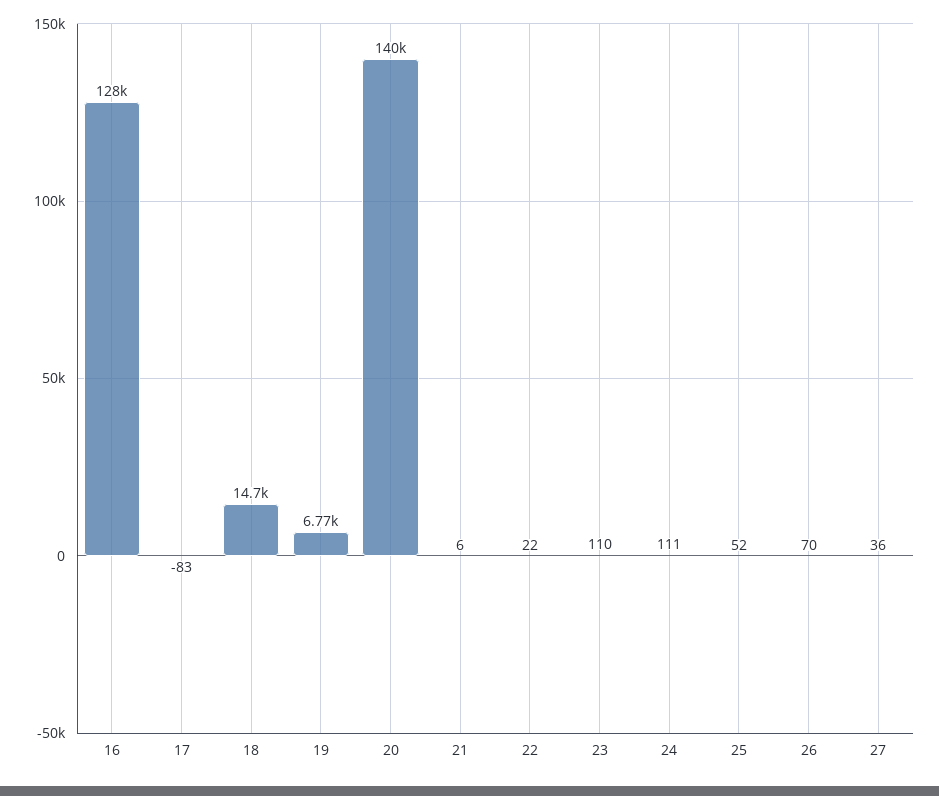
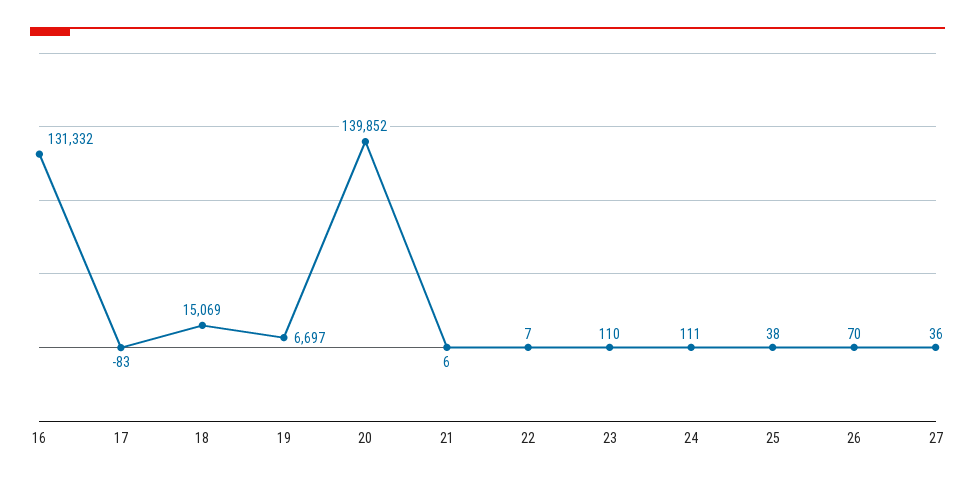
16: 128000 -> 131332
18: 14700 -> 15069
19: 6770 -> 6697
22: 22 -> 7
25: 52 -> 38

